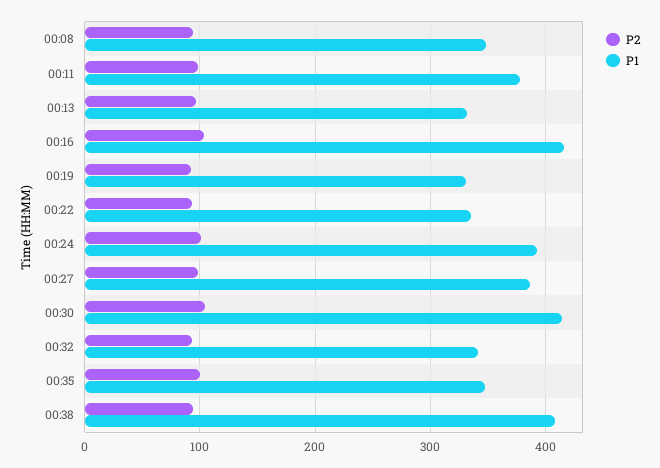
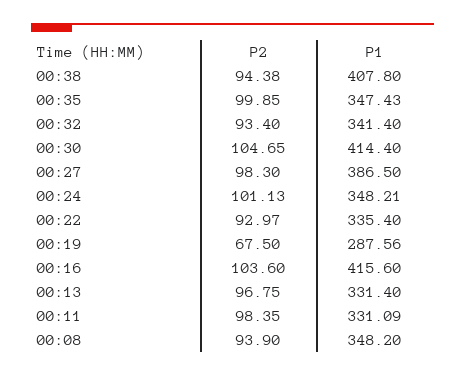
P1, 00:11: 380 -> 331.09
P2, 00:19: 90 -> 67.5
P1, 00:19: 330 -> 287.56
P1, 00:24: 390 -> 348.21

